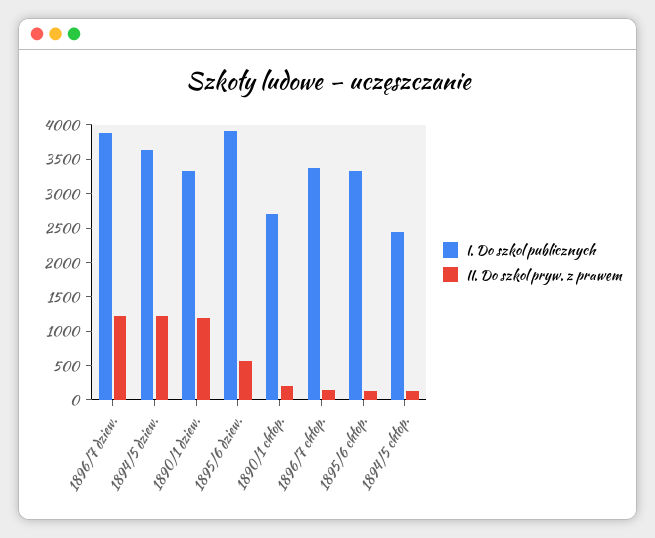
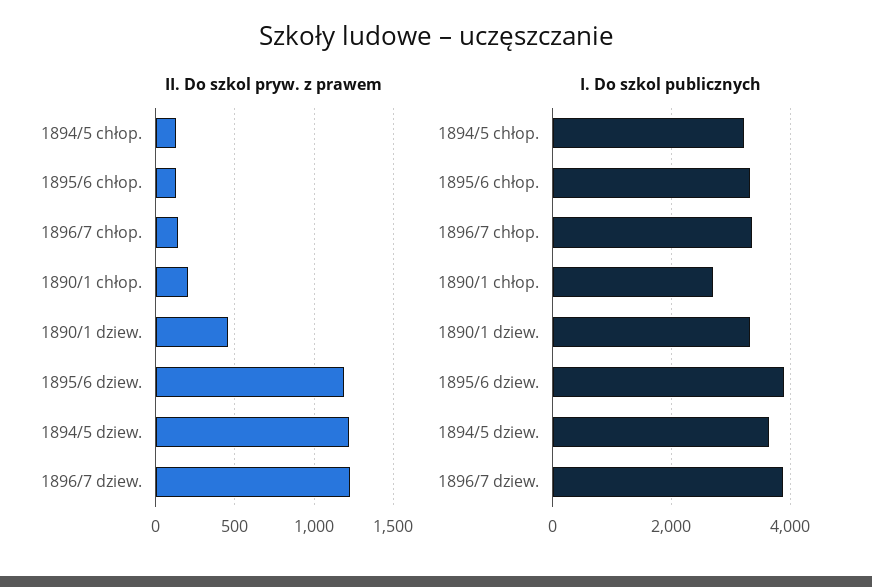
II. Do szkol pryw. z prawem, 1890/1 dziew.: 1250 -> 450
II. Do szkol pryw. z prawem, 1895/6 dziew.: 500 -> 1200
I. Do szkol publicznych, 1894/5 chłop.: 2500 -> 3200

